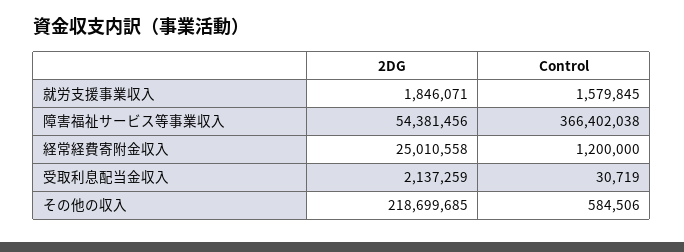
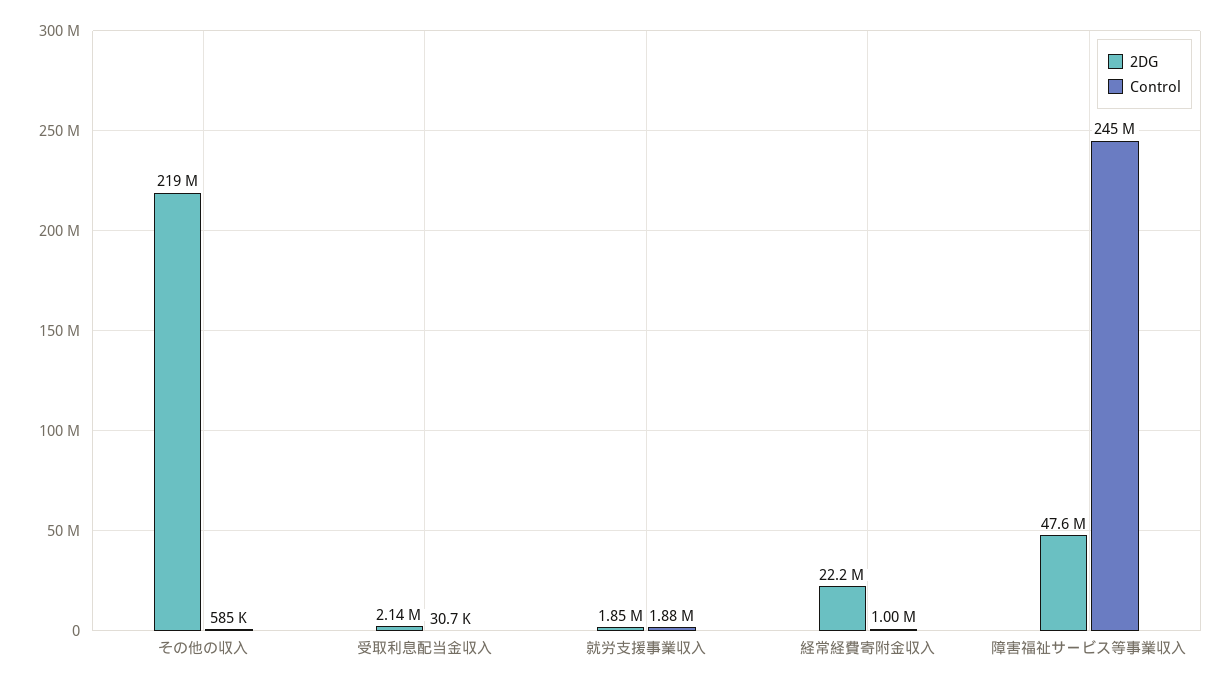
Control, 就労支援事業収入: 1579845 -> 1880000
2DG, 障害福祉サービス等事業収入: 54381456 -> 47600000
Control, 障害福祉サービス等事業収入: 366402038 -> 245000000
2DG, 経常経費寄附金収入: 25010558 -> 22200000
Control, 経常経費寄附金収入: 1200000 -> 1000000

